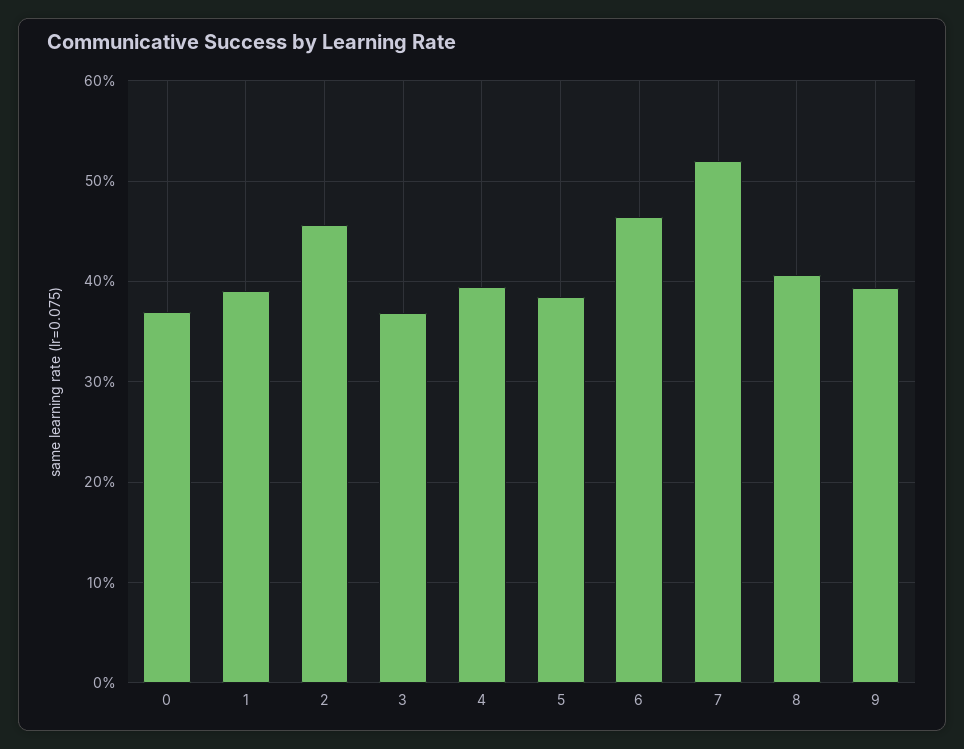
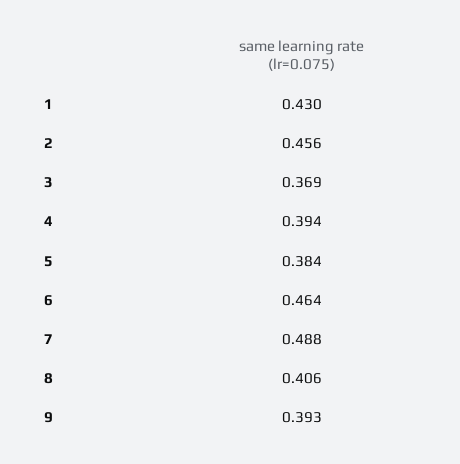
0: 0.37 -> none
1: 0.39 -> 0.43
7: 0.52 -> 0.488

